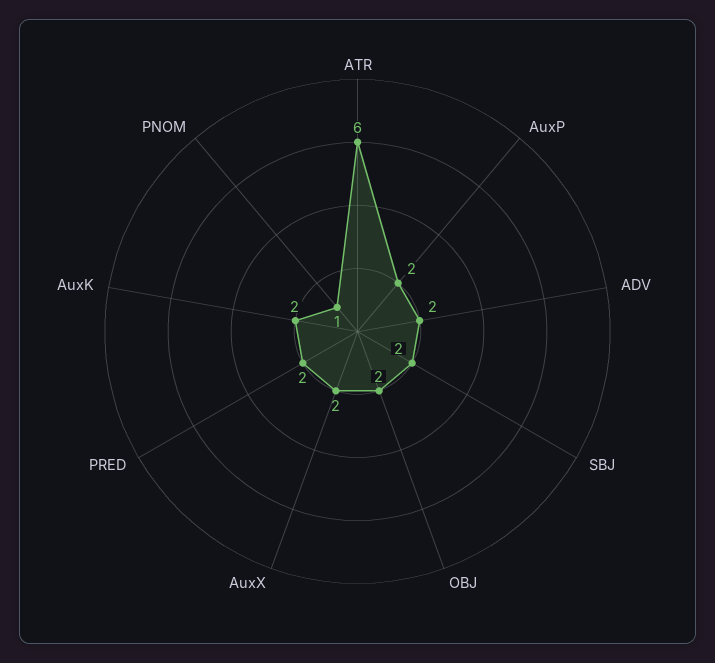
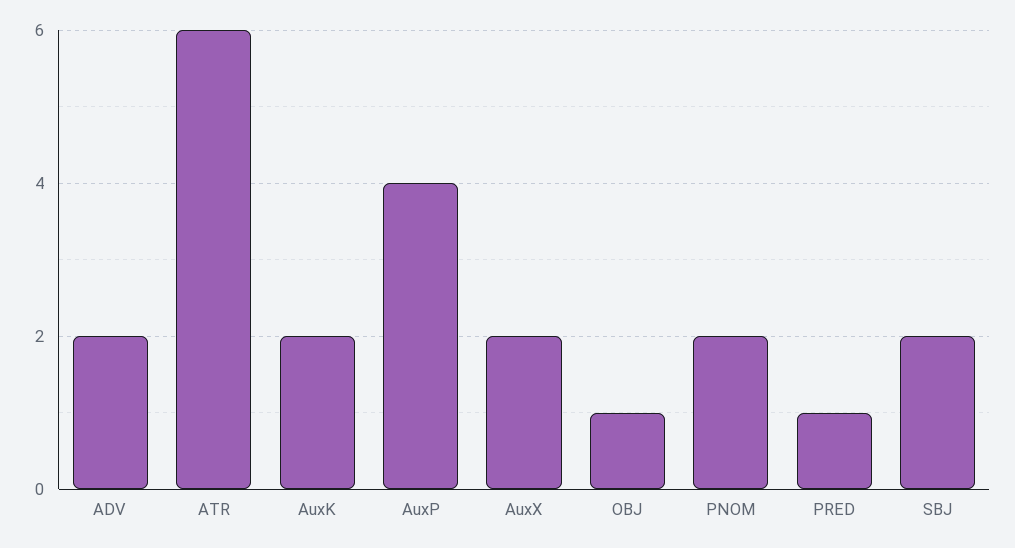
AuxP: 2 -> 4
OBJ: 2 -> 1
PRED: 2 -> 1
PNOM: 1 -> 2

